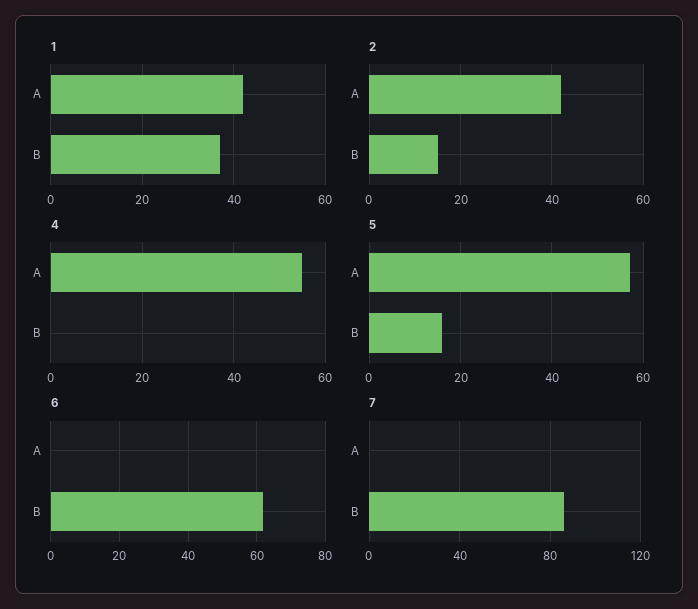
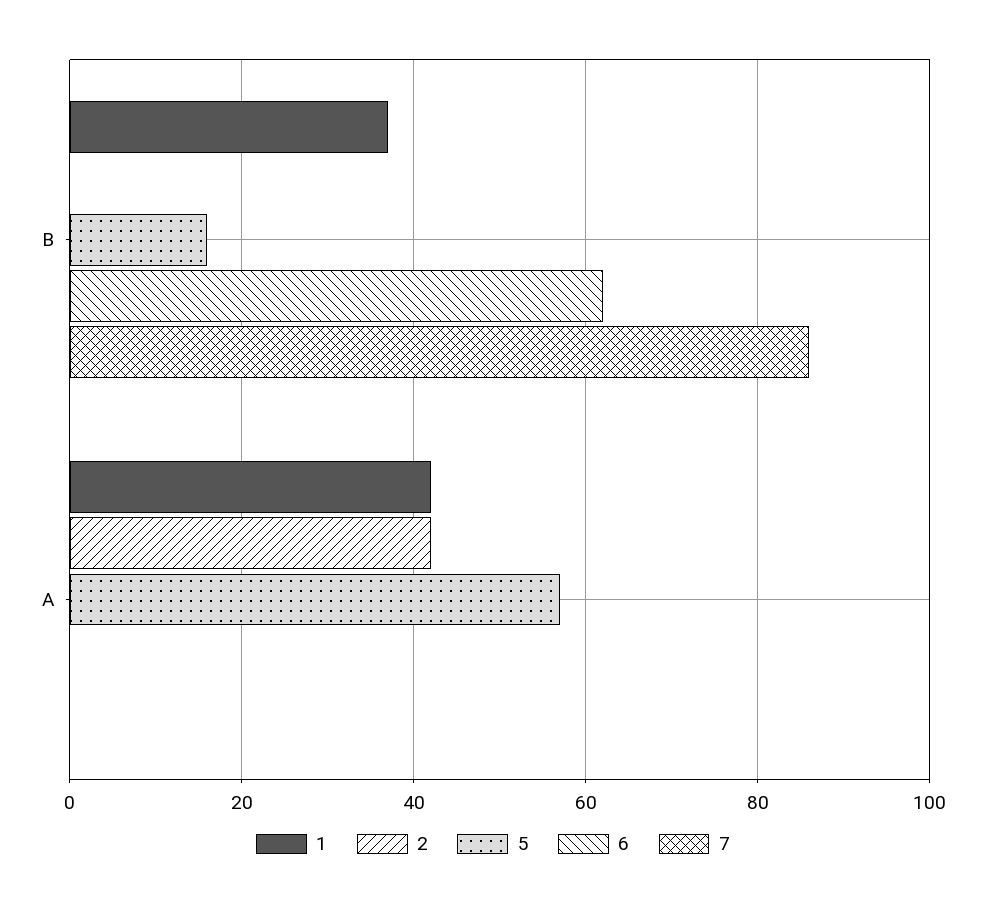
2, B: 15 -> 0
4, A: 55 -> none
4, B: 0 -> none

